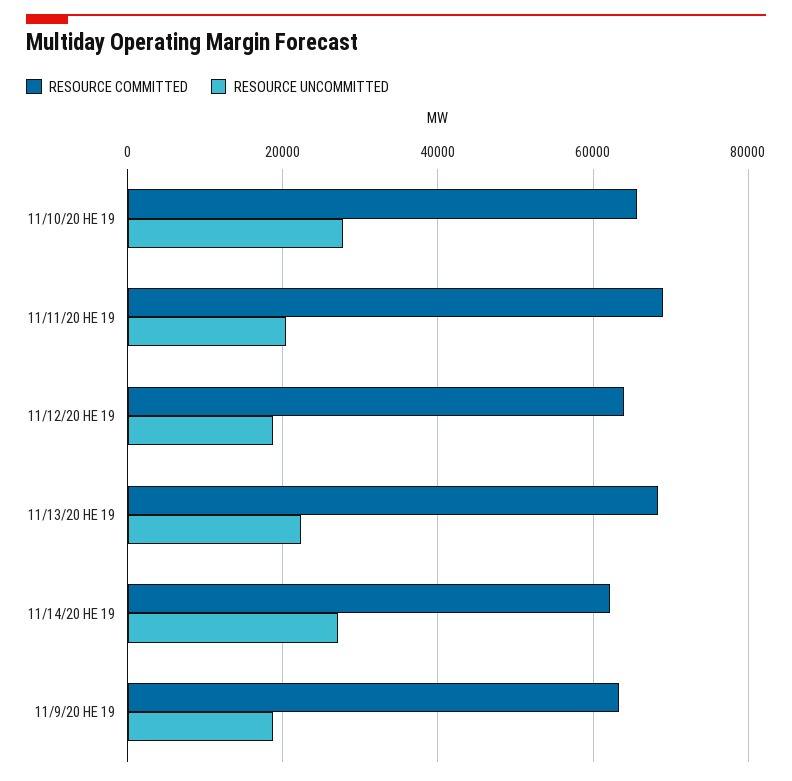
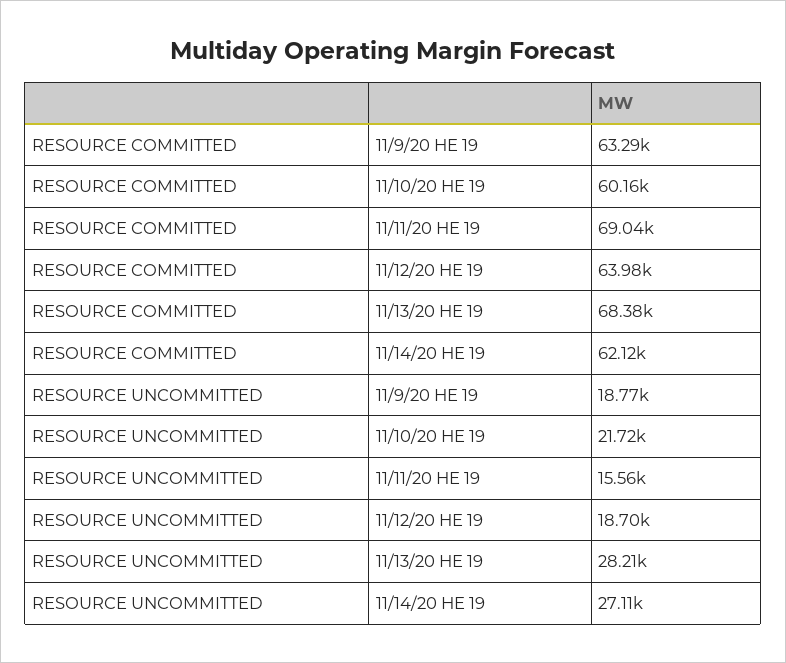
RESOURCE COMMITTED, 11/10/20 HE 19: 66000 -> 60160
RESOURCE UNCOMMITTED, 11/10/20 HE 19: 28000 -> 21720
RESOURCE UNCOMMITTED, 11/11/20 HE 19: 20000 -> 15560
RESOURCE UNCOMMITTED, 11/13/20 HE 19: 22000 -> 28210

